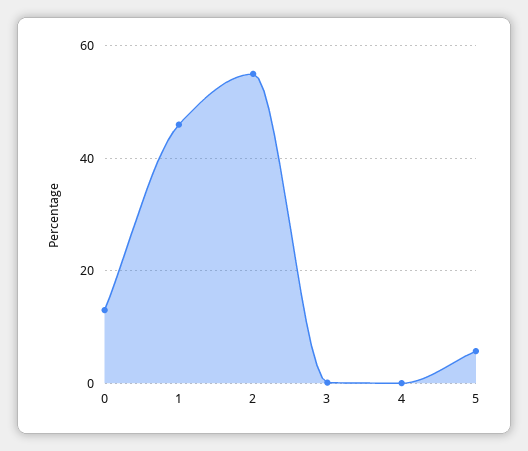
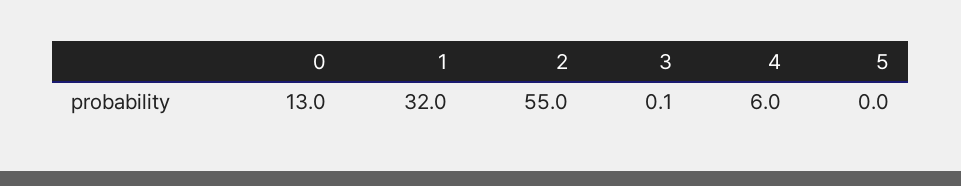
1: 46 -> 32
4: 0 -> 6
5: 6 -> 0

